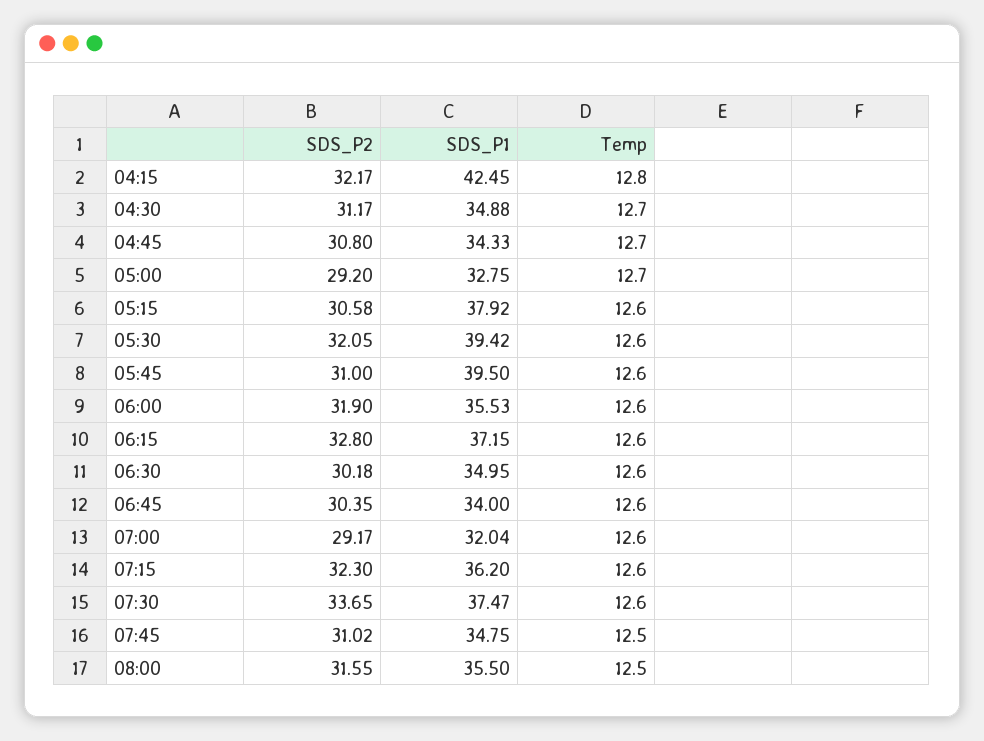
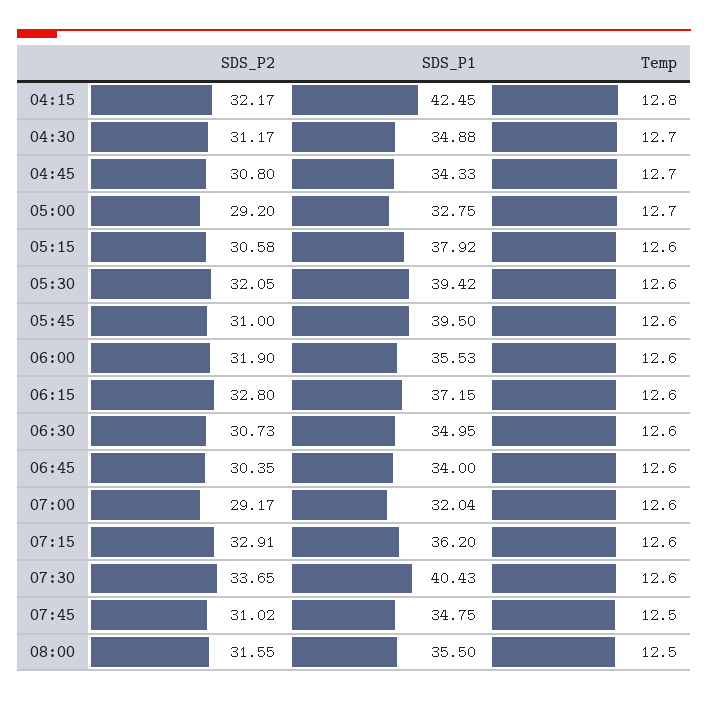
SDS_P2, 06:30: 30.18 -> 30.73
SDS_P2, 07:15: 32.3 -> 32.91
SDS_P1, 07:30: 37.47 -> 40.43

